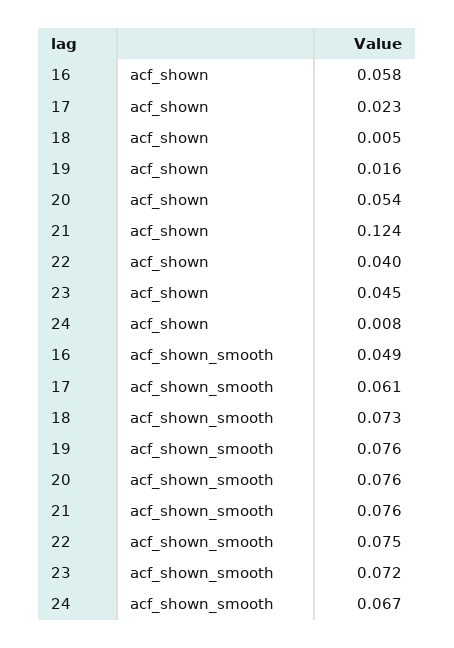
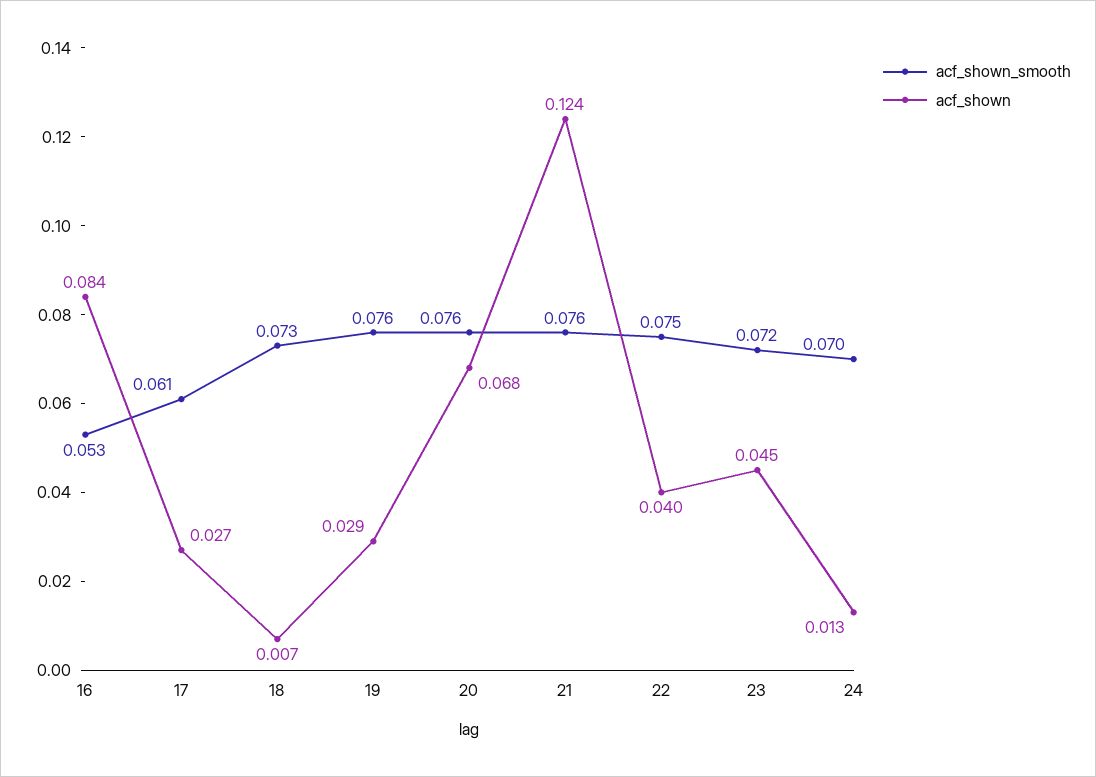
acf_shown, 16: 0.058 -> 0.084
acf_shown, 17: 0.023 -> 0.027
acf_shown, 18: 0.005 -> 0.007
acf_shown, 19: 0.016 -> 0.029
acf_shown, 20: 0.054 -> 0.068
acf_shown, 24: 0.008 -> 0.013
acf_shown_smooth, 16: 0.049 -> 0.053
acf_shown_smooth, 24: 0.067 -> 0.07

